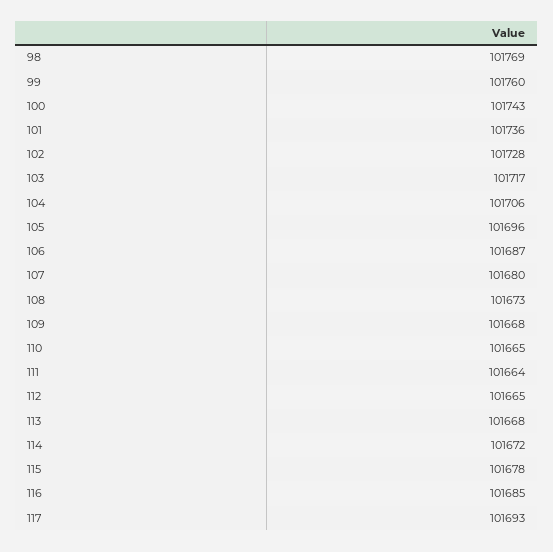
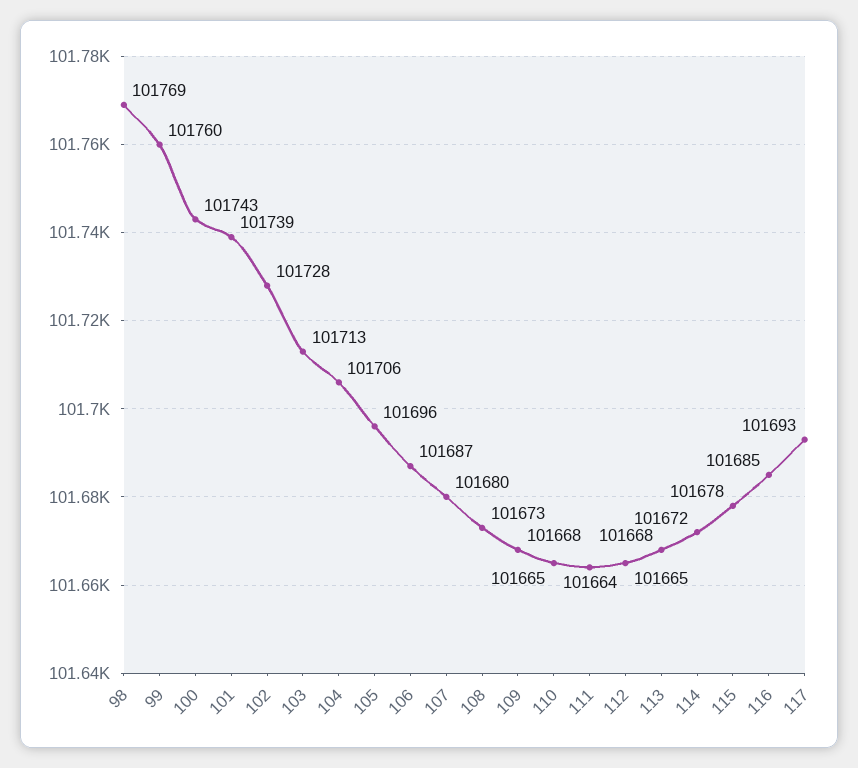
101: 101736 -> 101739
103: 101717 -> 101713

